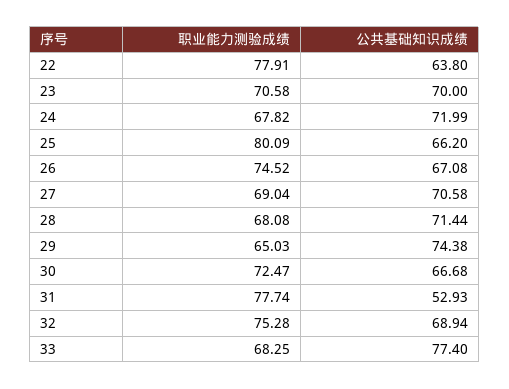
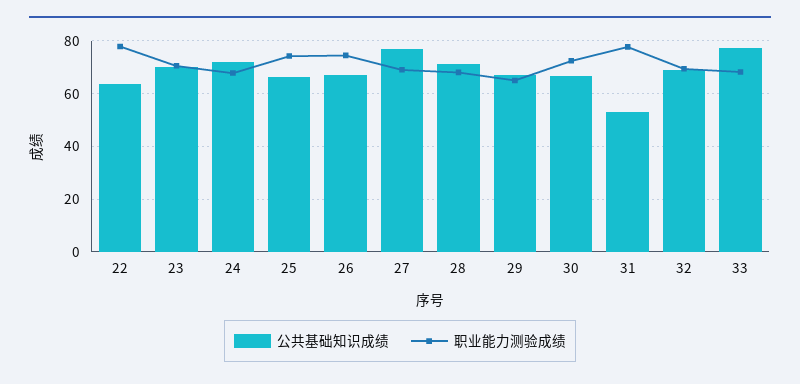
职业能力测验成绩, 25: 80.09 -> 75
公共基础知识成绩, 27: 70.58 -> 77.5
公共基础知识成绩, 29: 74.38 -> 67.5
职业能力测验成绩, 32: 75.28 -> 70

